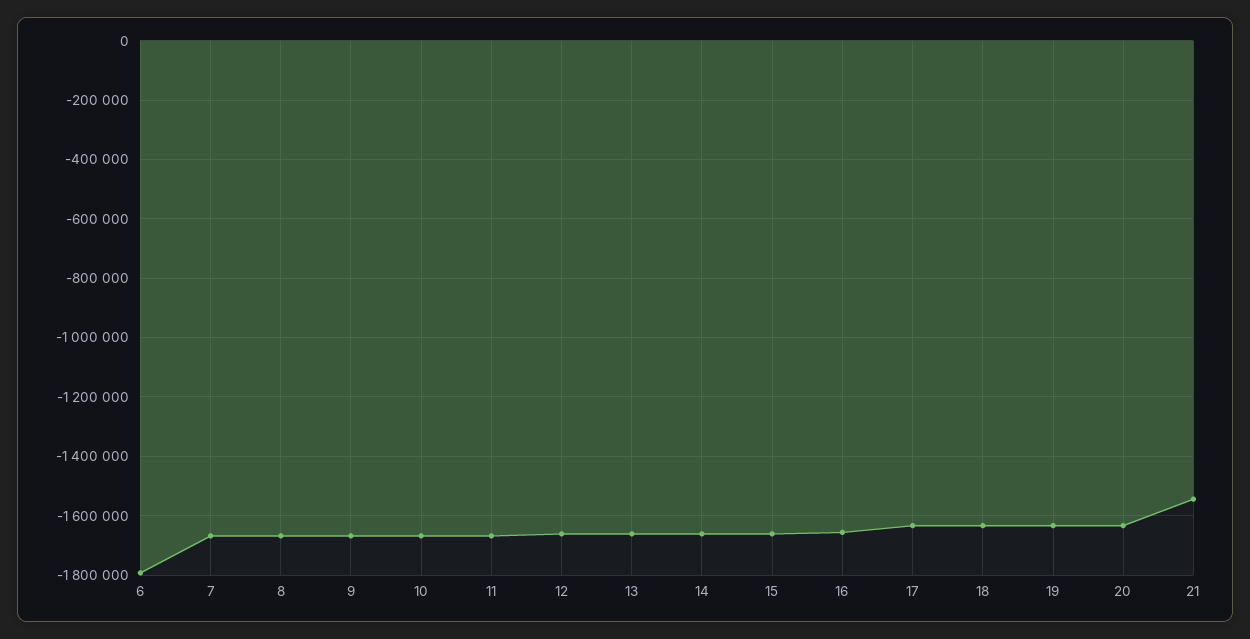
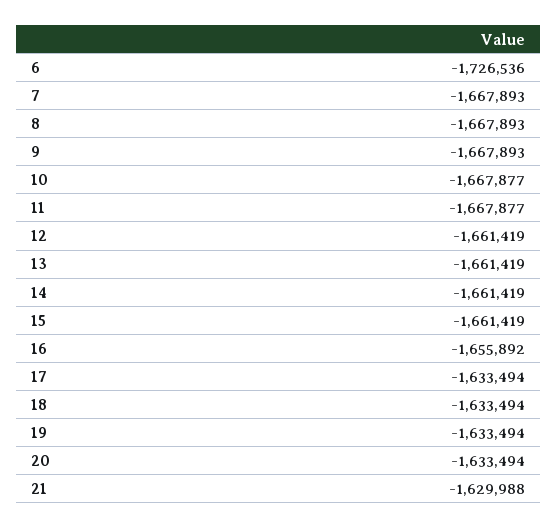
6: -1800000 -> -1726536
21: -1550000 -> -1629988

